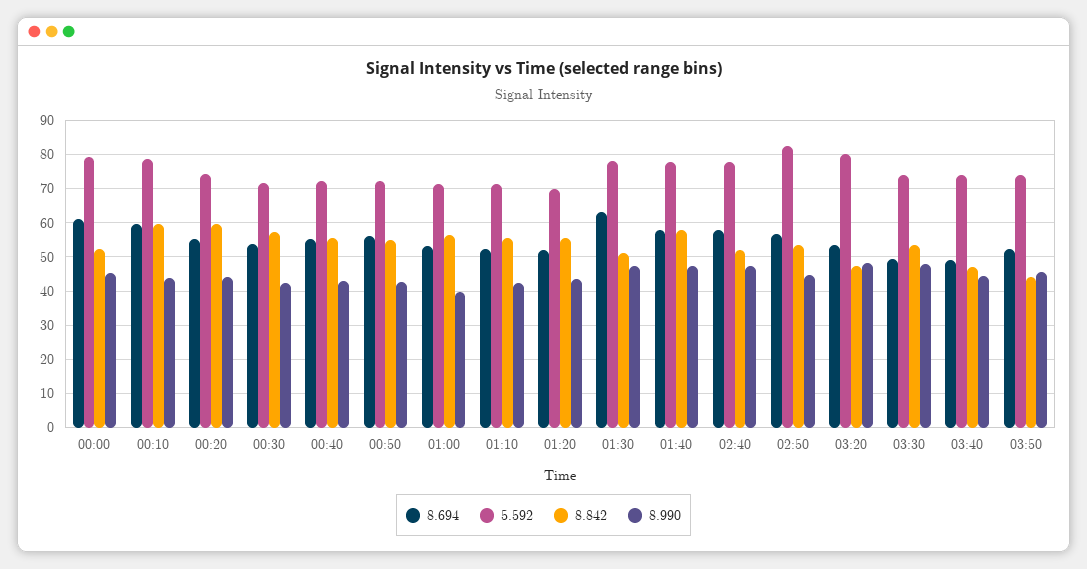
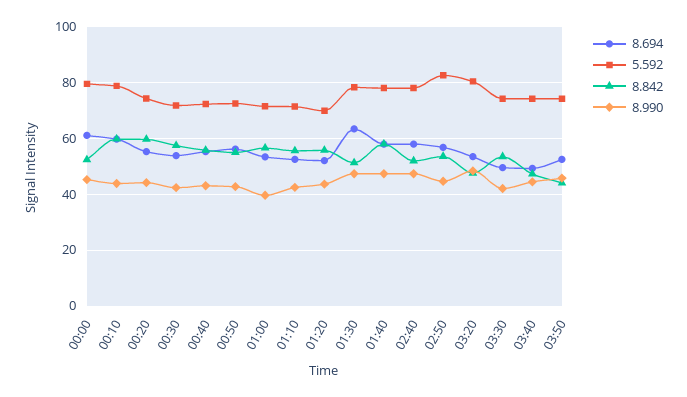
8.990, 03:30: 48 -> 42.5

